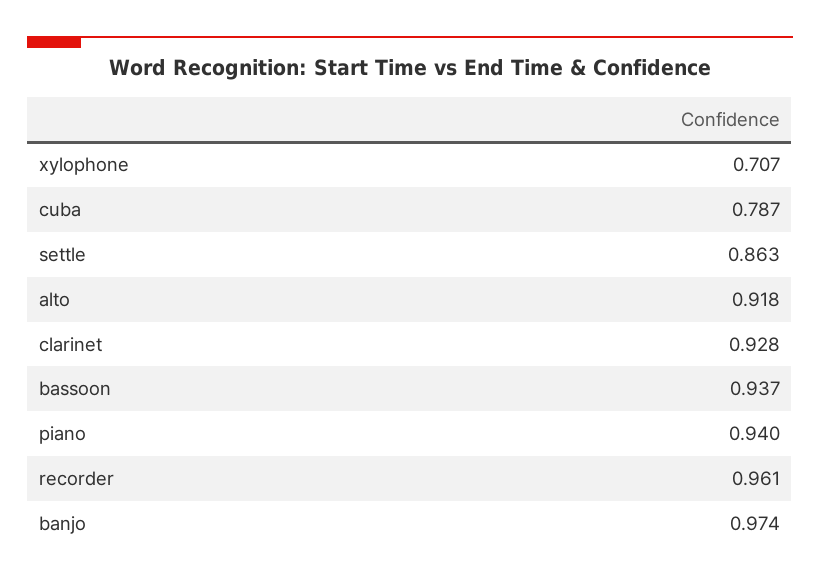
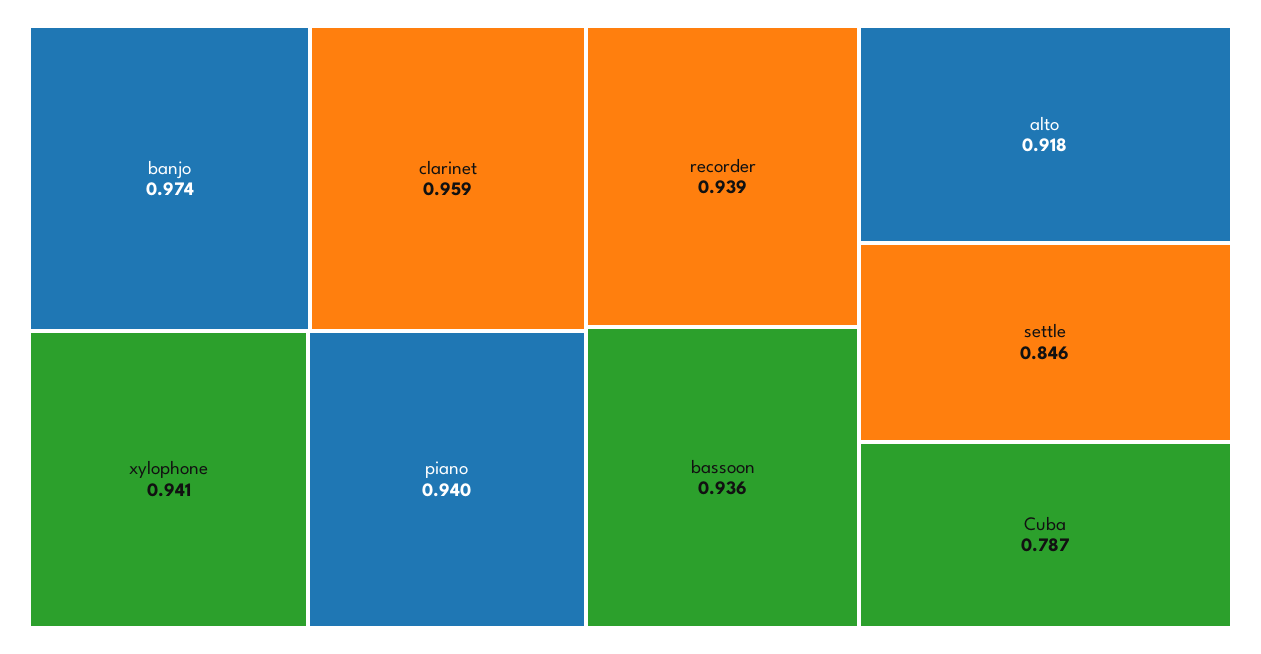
xylophone: 0.707 -> 0.941
settle: 0.863 -> 0.846
clarinet: 0.928 -> 0.959
bassoon: 0.937 -> 0.936
recorder: 0.961 -> 0.939

